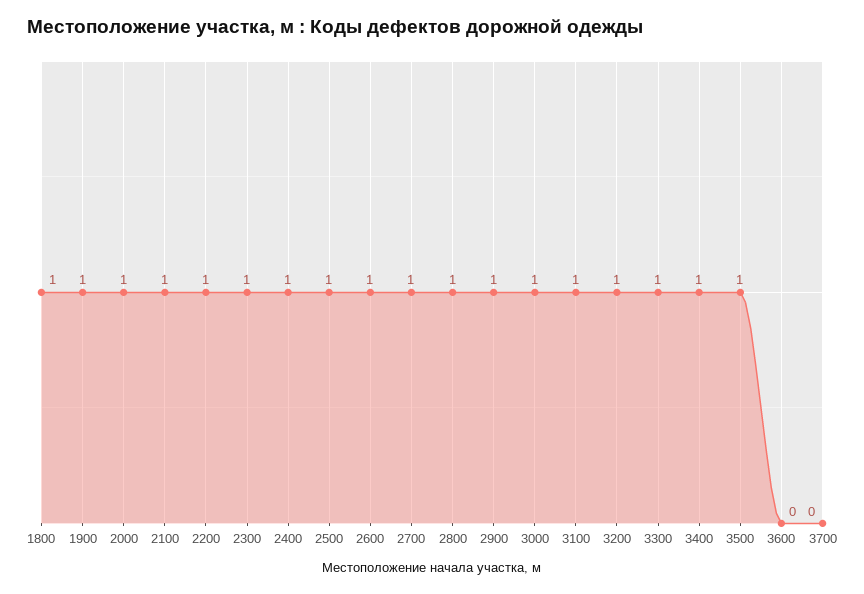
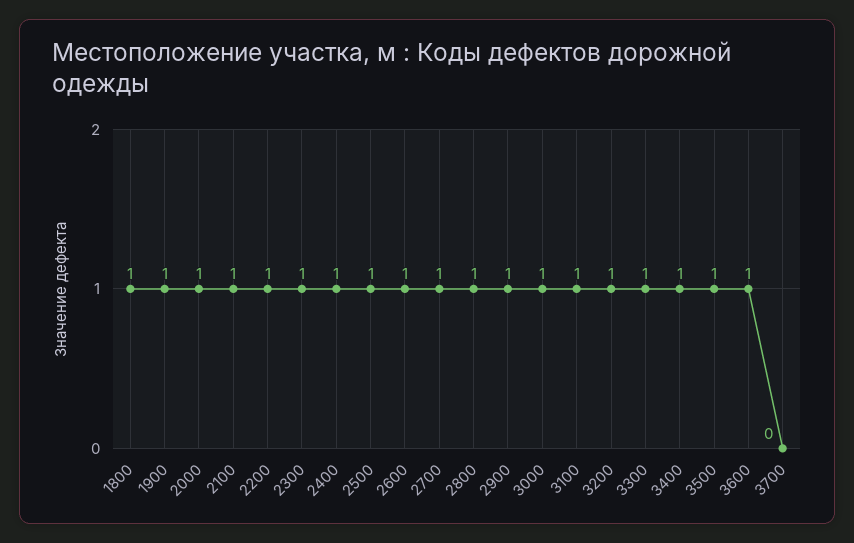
3600: 0 -> 1

